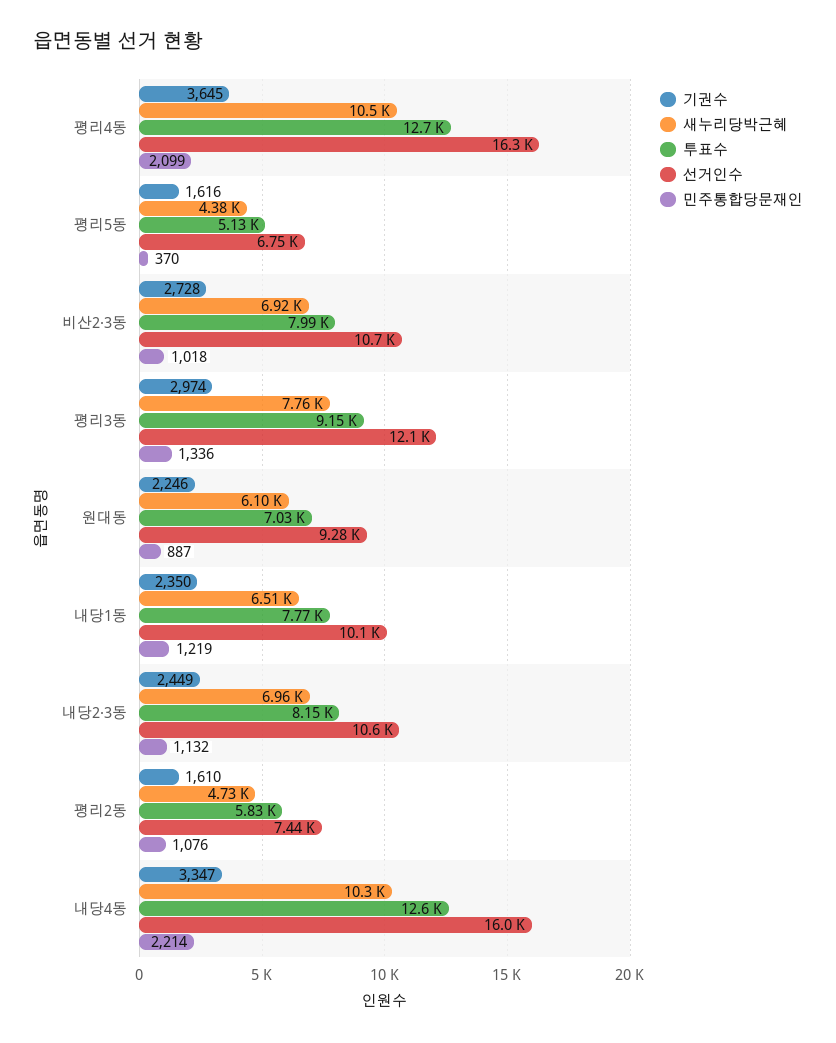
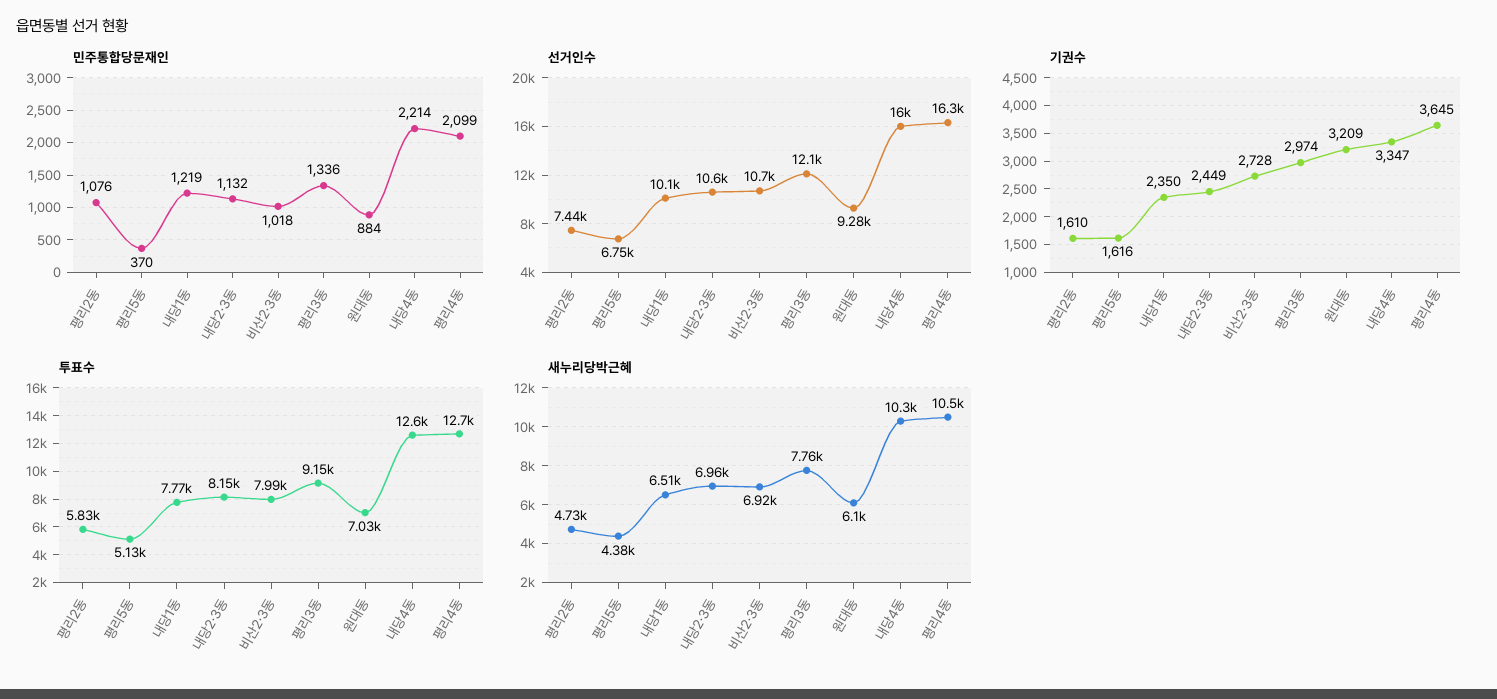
기권수, 원대동: 2246 -> 3209
민주통합당문재인, 원대동: 887 -> 884

